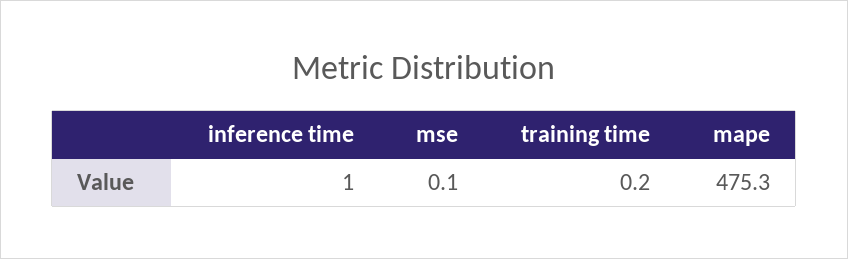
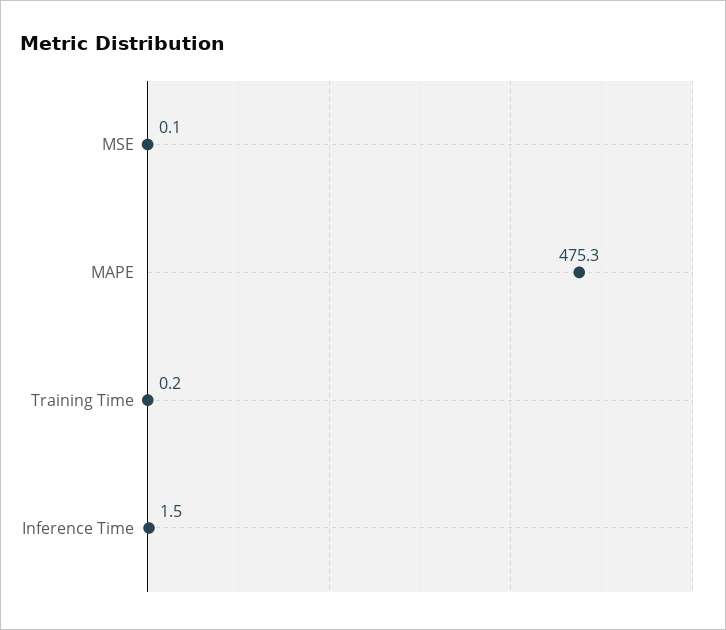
inference time: 1 -> 1.5

